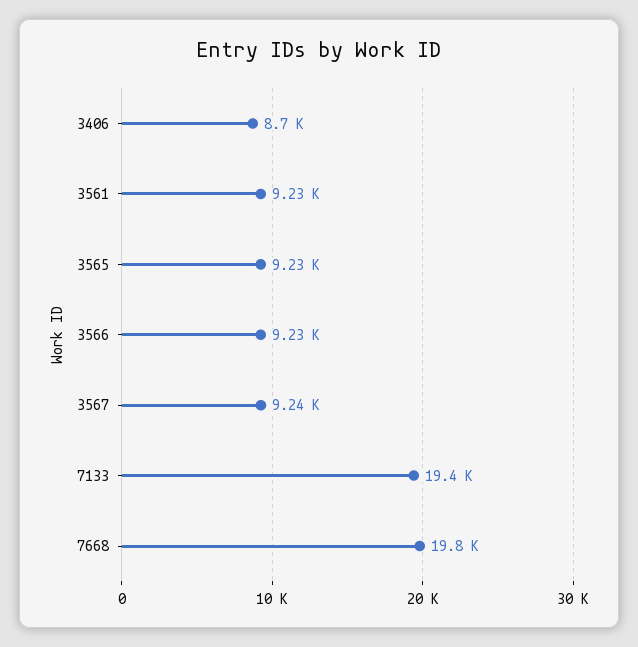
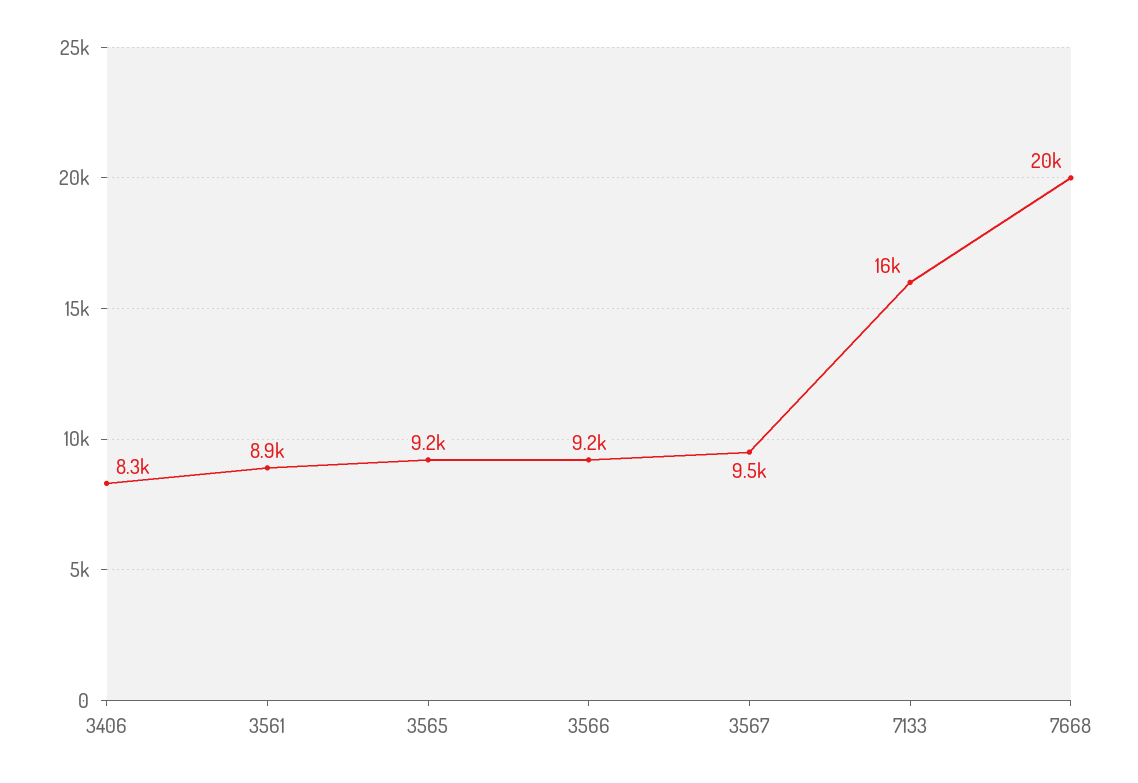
3406: 8700 -> 8300
3561: 9230 -> 8900
3567: 9240 -> 9500
7133: 19400 -> 16000

